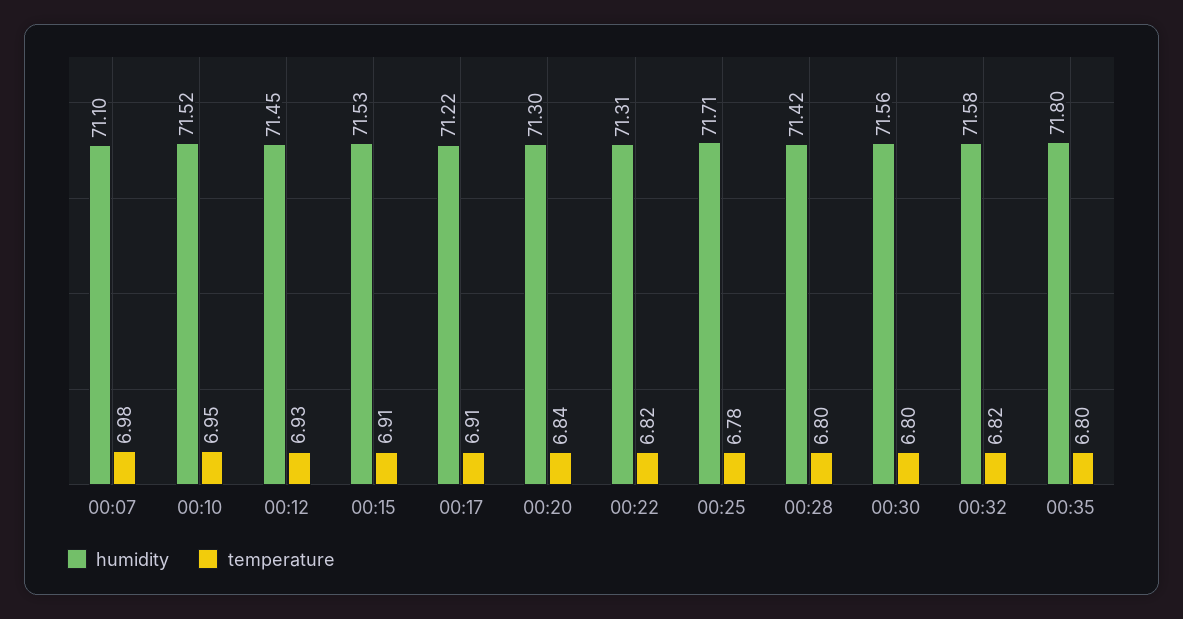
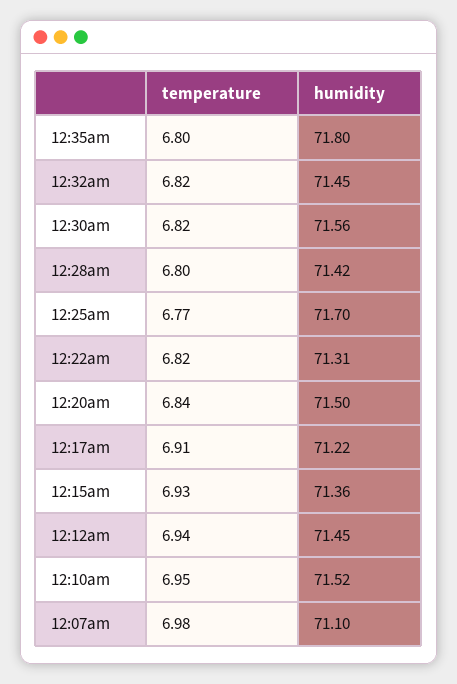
temperature, 00:12: 6.93 -> 6.94
humidity, 00:15: 71.53 -> 71.36
temperature, 00:15: 6.91 -> 6.93
humidity, 00:20: 71.3 -> 71.5
humidity, 00:25: 71.71 -> 71.7
temperature, 00:25: 6.78 -> 6.77
temperature, 00:30: 6.8 -> 6.82
humidity, 00:32: 71.58 -> 71.45

